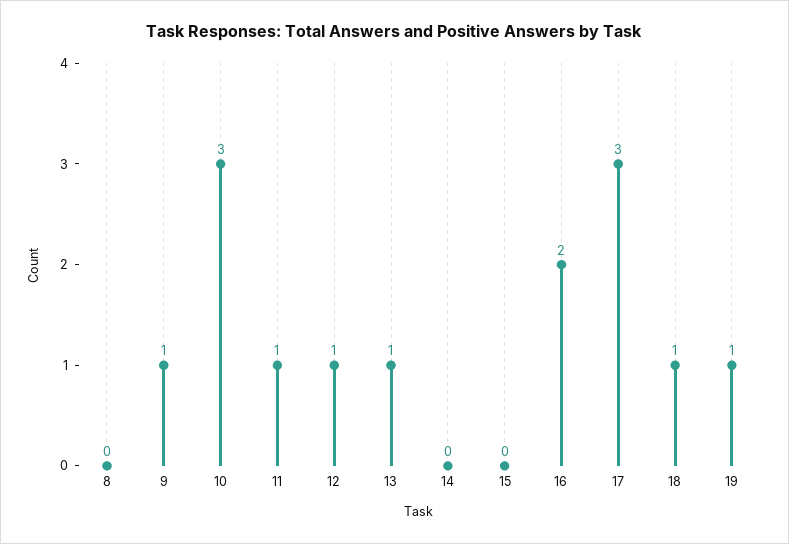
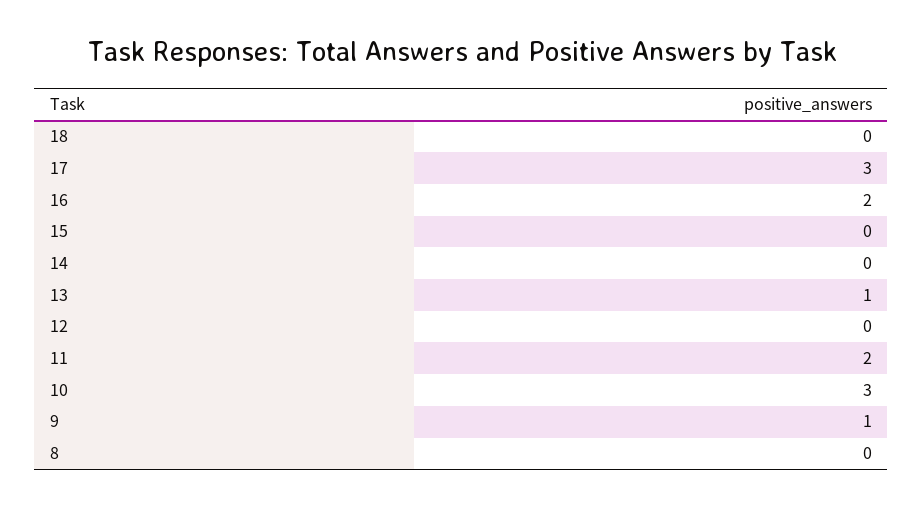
11: 1 -> 2
12: 1 -> 0
18: 1 -> 0
19: 1 -> none

